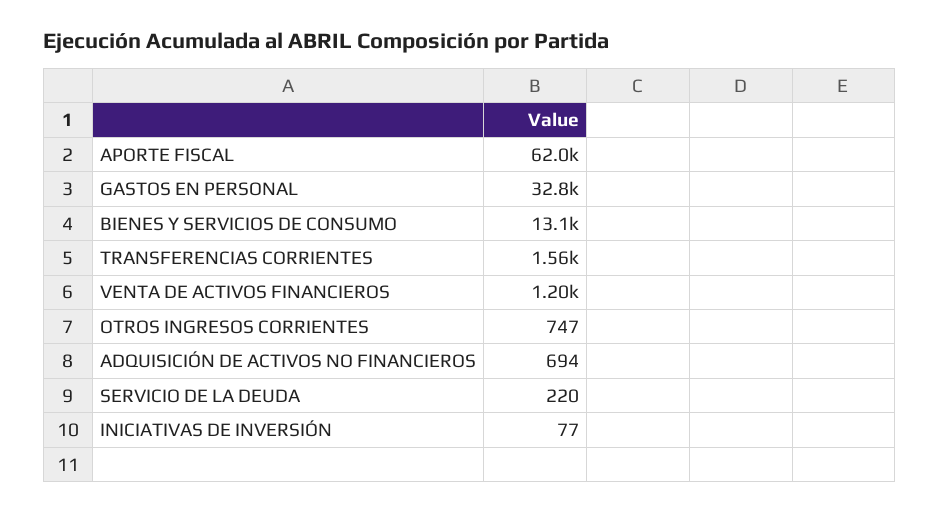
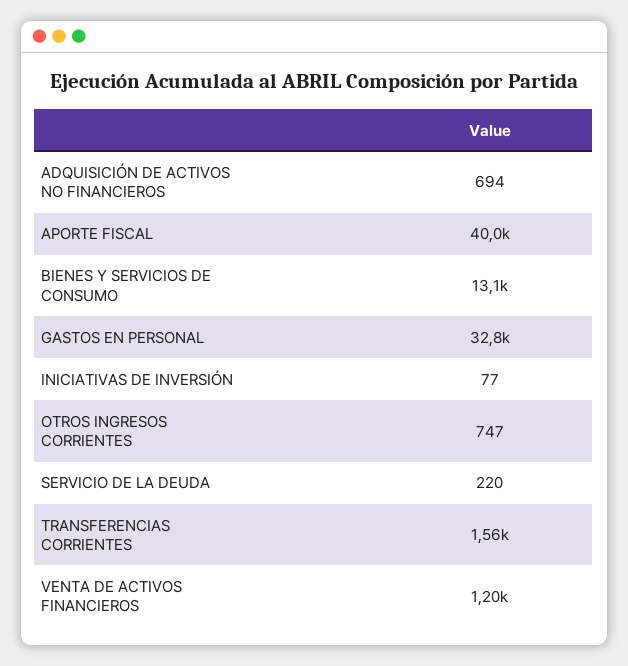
APORTE FISCAL: 62000 -> 40000

